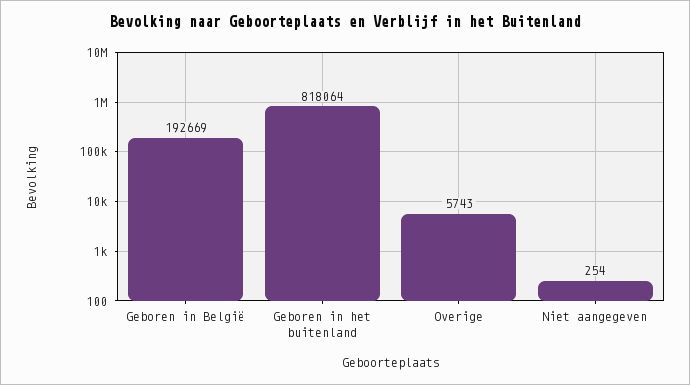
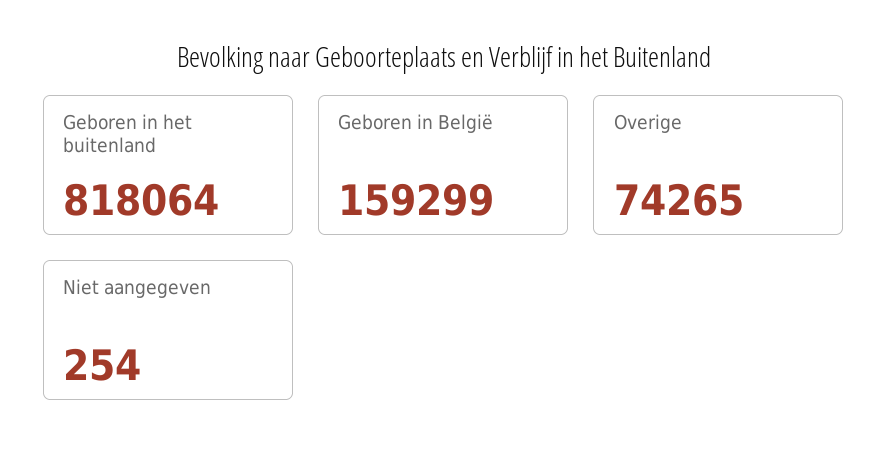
Geboren in België: 192669 -> 159299
Overige: 5743 -> 74265

